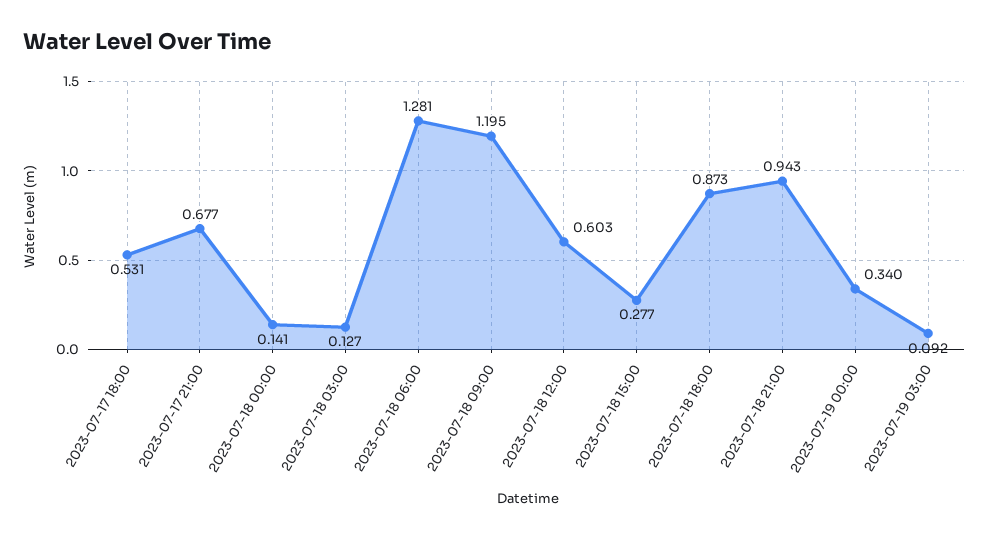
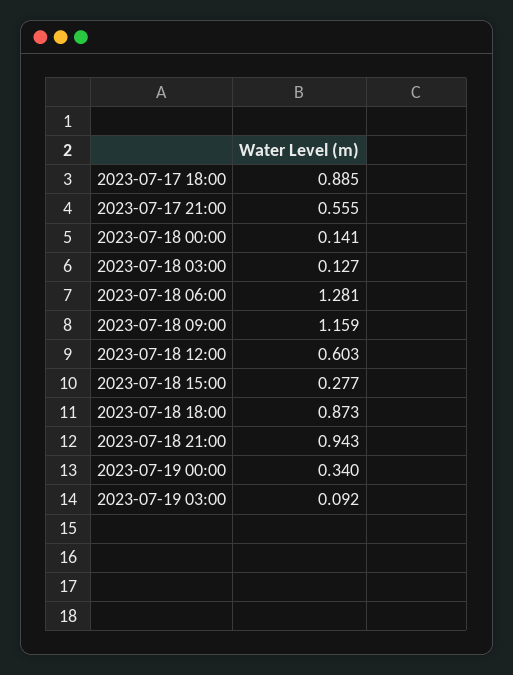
2023-07-17 18:00: 0.531 -> 0.885
2023-07-17 21:00: 0.677 -> 0.555
2023-07-18 09:00: 1.195 -> 1.159

